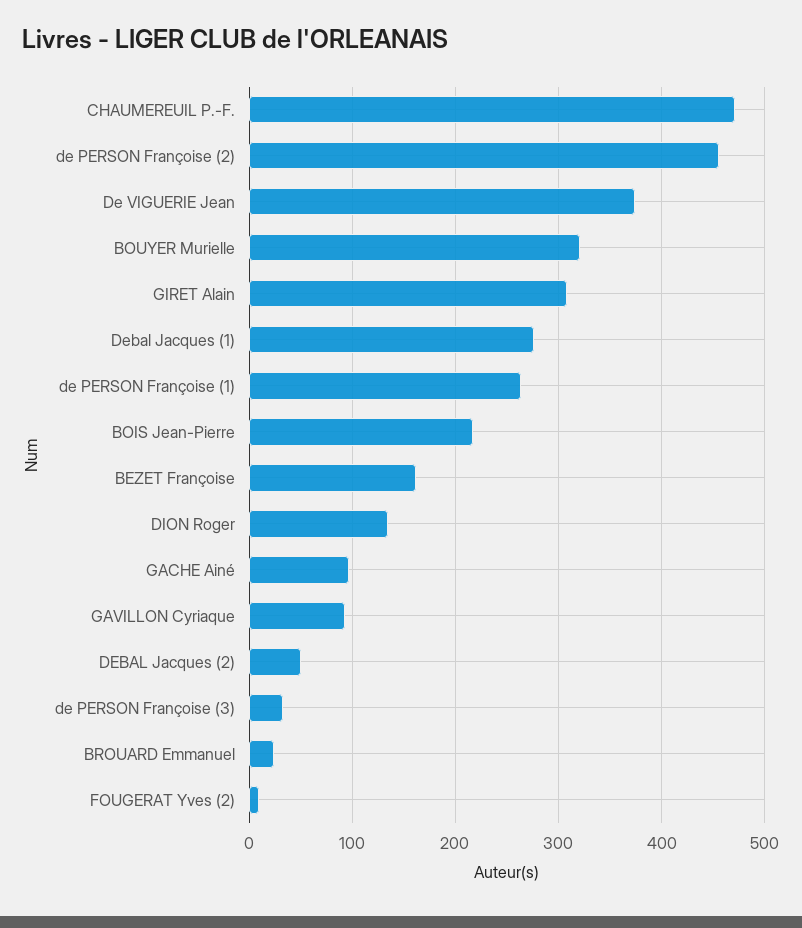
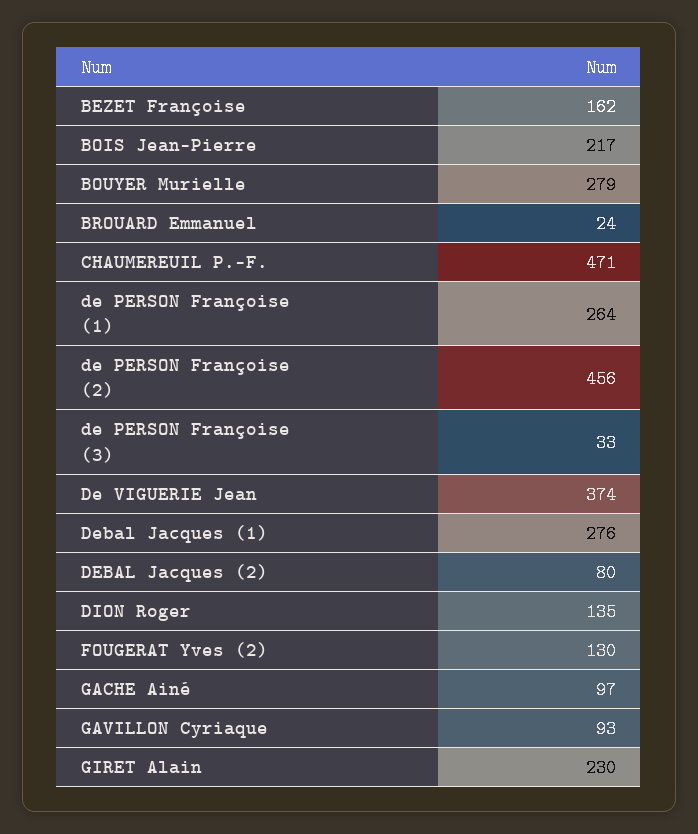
BOUYER Murielle: 320 -> 279
GIRET Alain: 310 -> 230
DEBAL Jacques (2): 50 -> 80
FOUGERAT Yves (2): 10 -> 130

